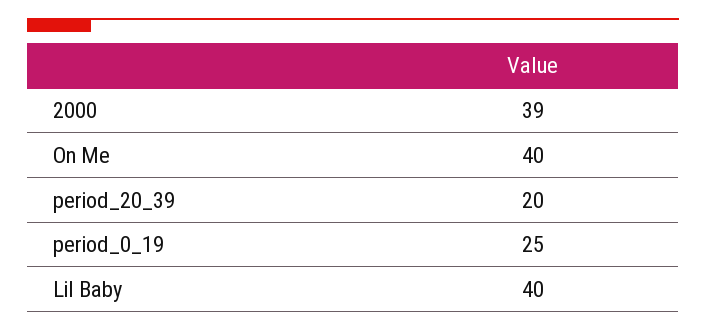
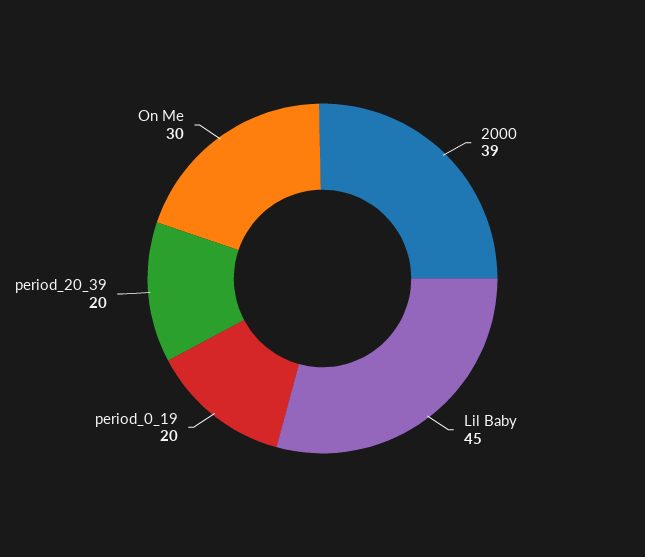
On Me: 40 -> 30
period_0_19: 25 -> 20
Lil Baby: 40 -> 45

